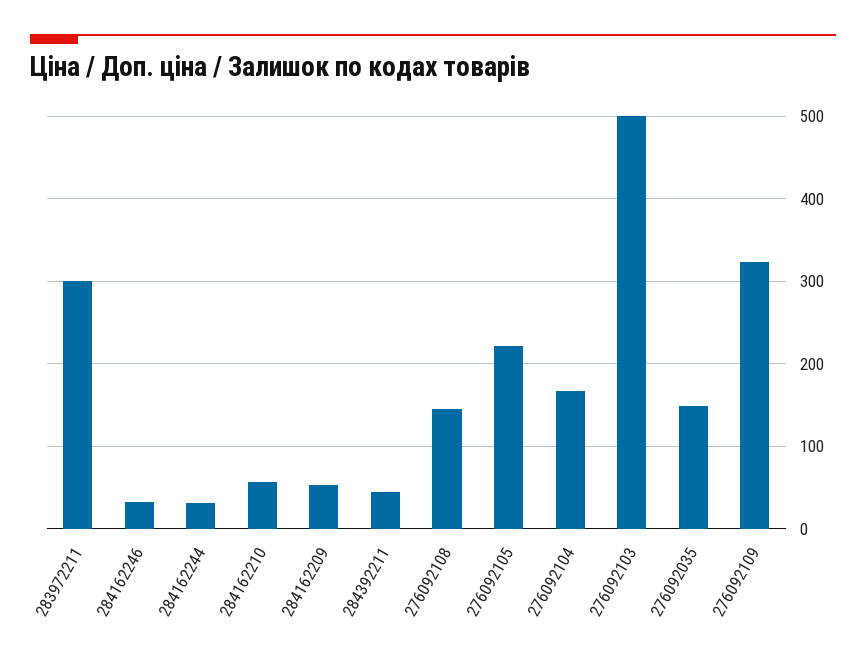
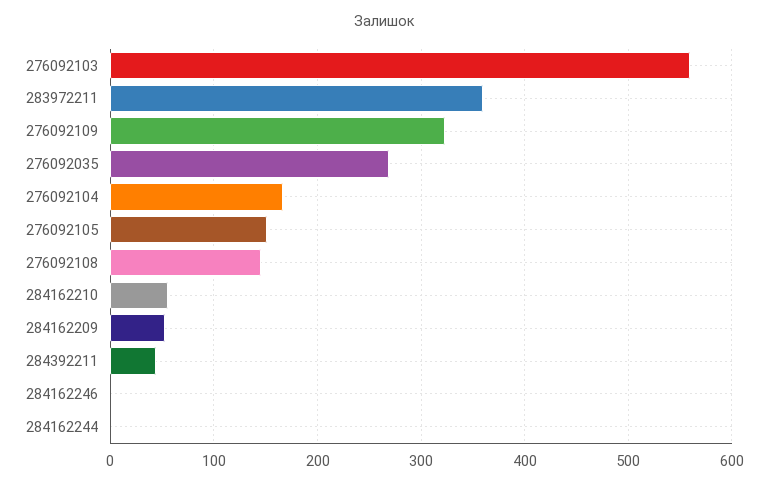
283972211: 300 -> 360
284162246: 30 -> 0
284162244: 30 -> 0
276092105: 220 -> 150
276092103: 500 -> 560
276092035: 150 -> 270

